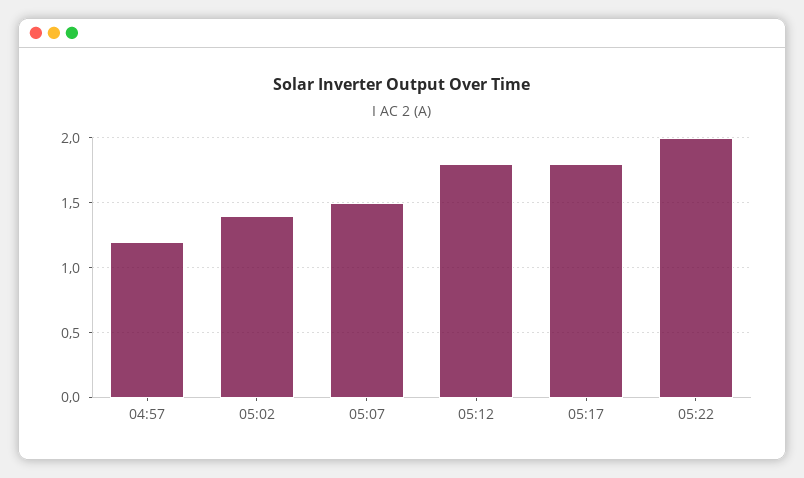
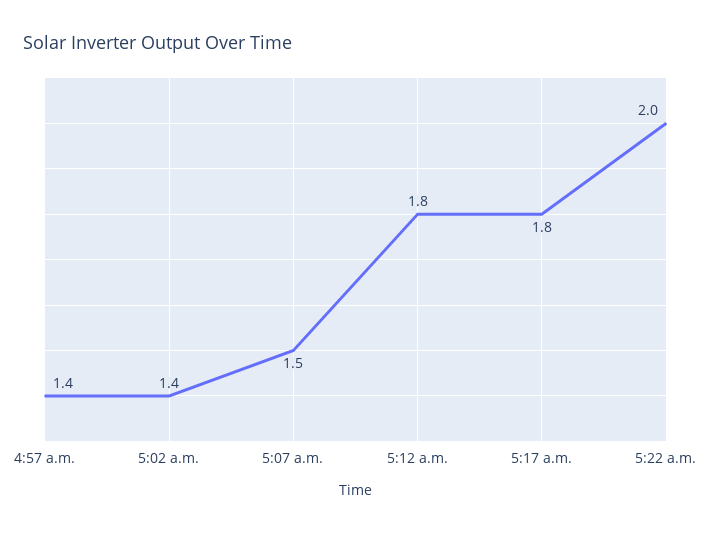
04:57: 1.2 -> 1.4

